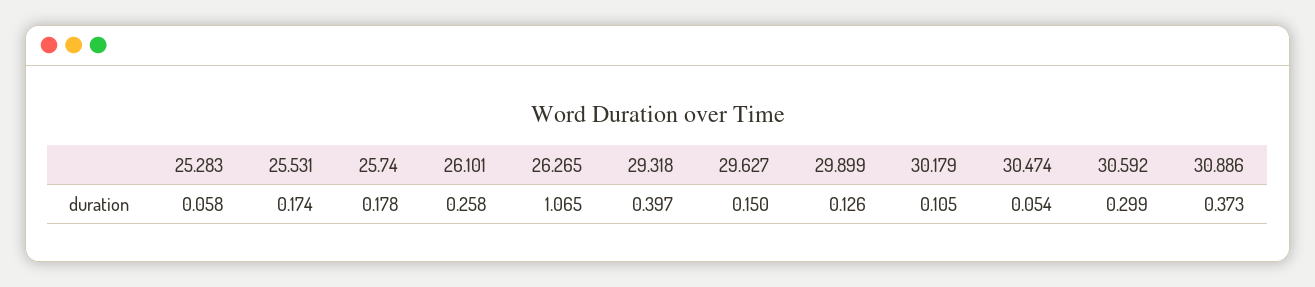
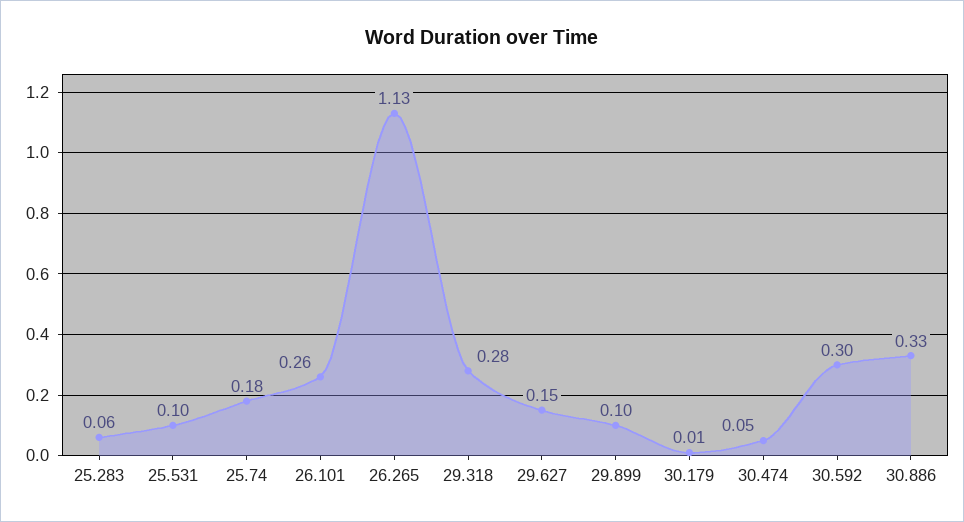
25.531: 0.174 -> 0.1
26.265: 1.065 -> 1.13
29.318: 0.397 -> 0.28
29.899: 0.126 -> 0.1
30.179: 0.105 -> 0.01
30.886: 0.373 -> 0.33

